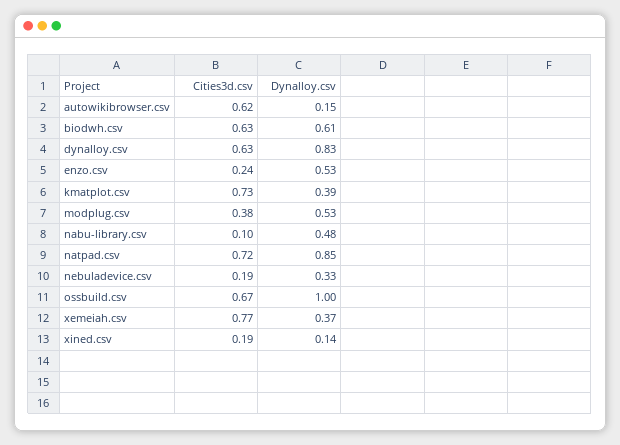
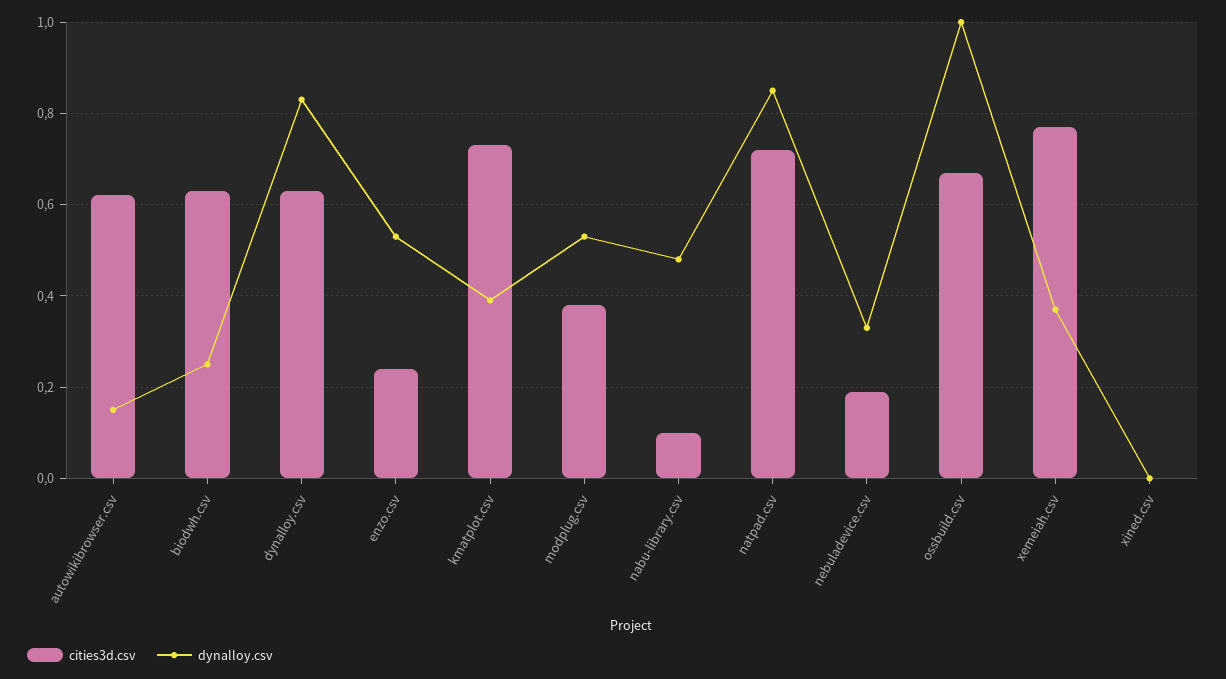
Dynalloy.csv, biodwh.csv: 0.61 -> 0.25
Cities3d.csv, xined.csv: 0.19 -> 0
Dynalloy.csv, xined.csv: 0.14 -> 0

